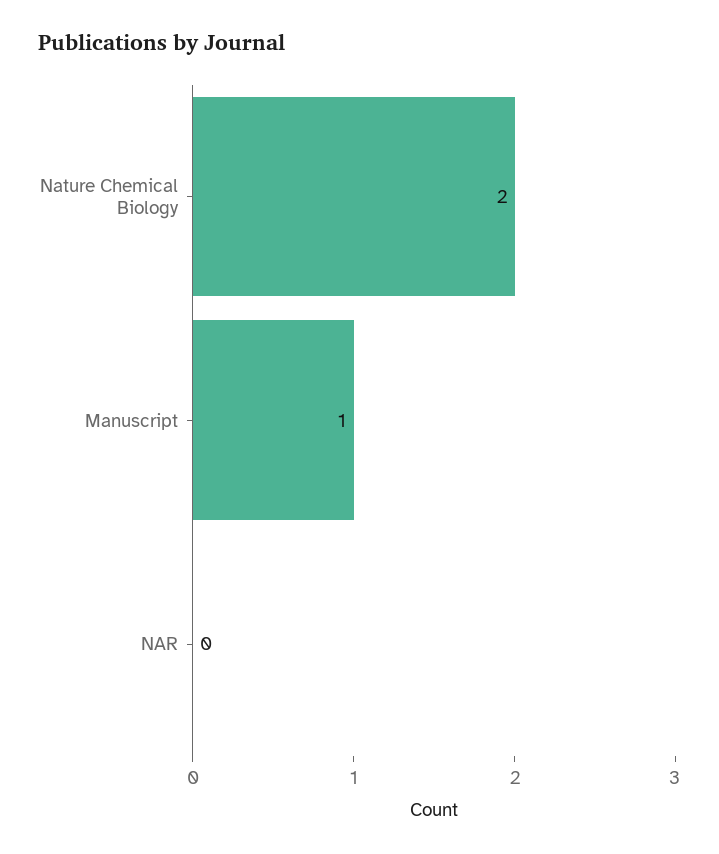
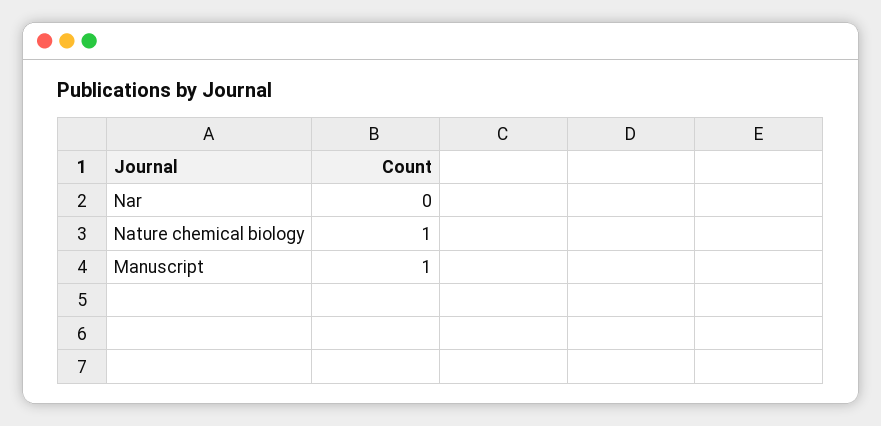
Nature Chemical Biology: 2 -> 1

